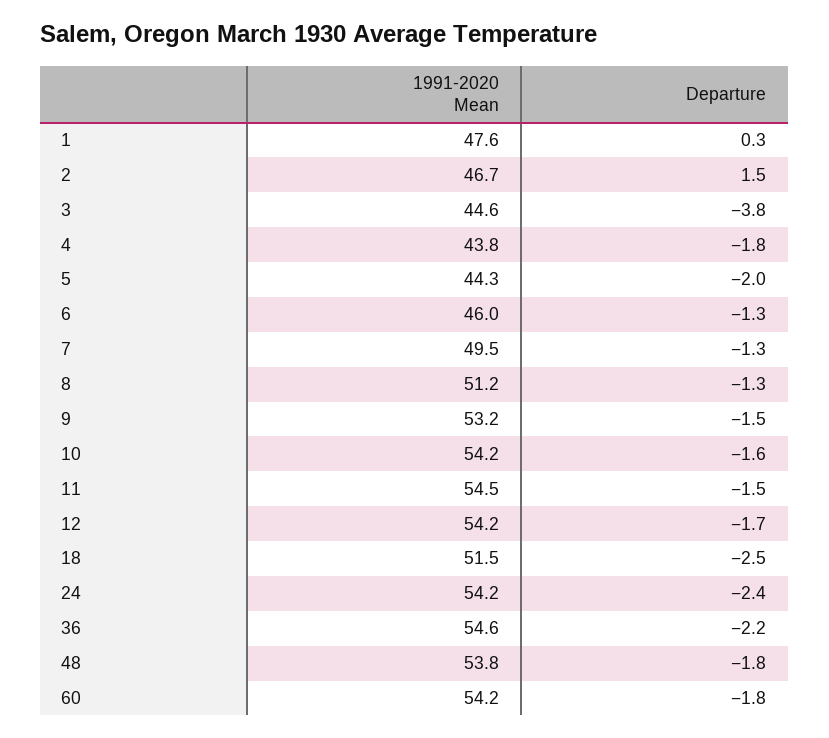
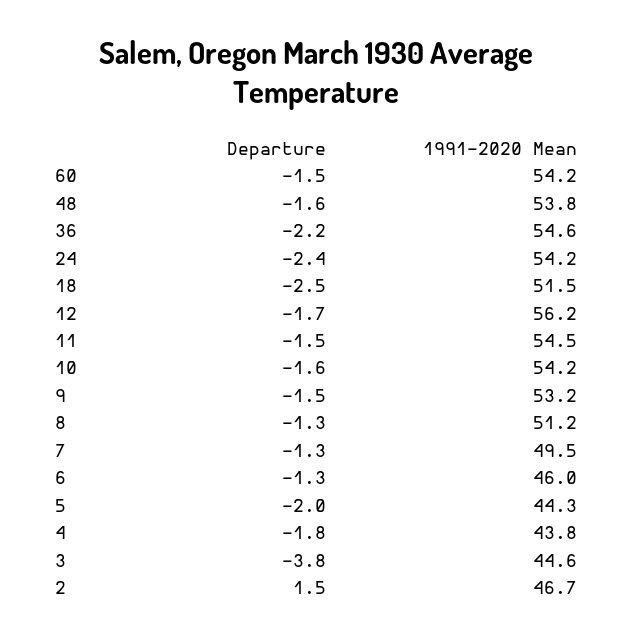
1991-2020 Mean, 1: 47.6 -> none
Departure, 1: 0.3 -> none
1991-2020 Mean, 12: 54.2 -> 56.2
Departure, 48: -1.8 -> -1.6
Departure, 60: -1.8 -> -1.5

